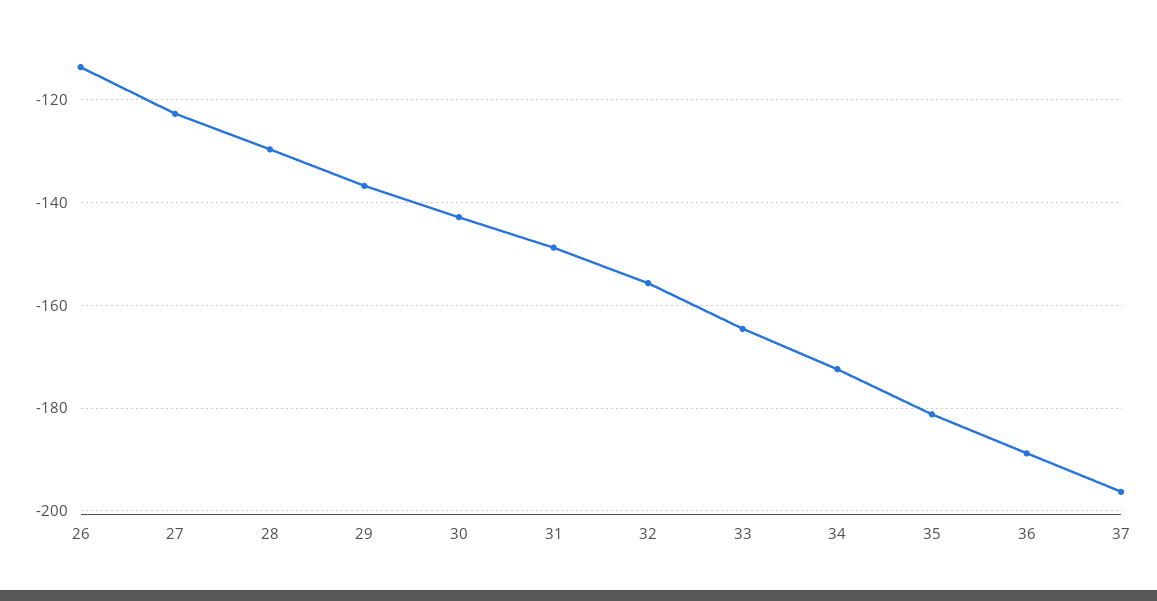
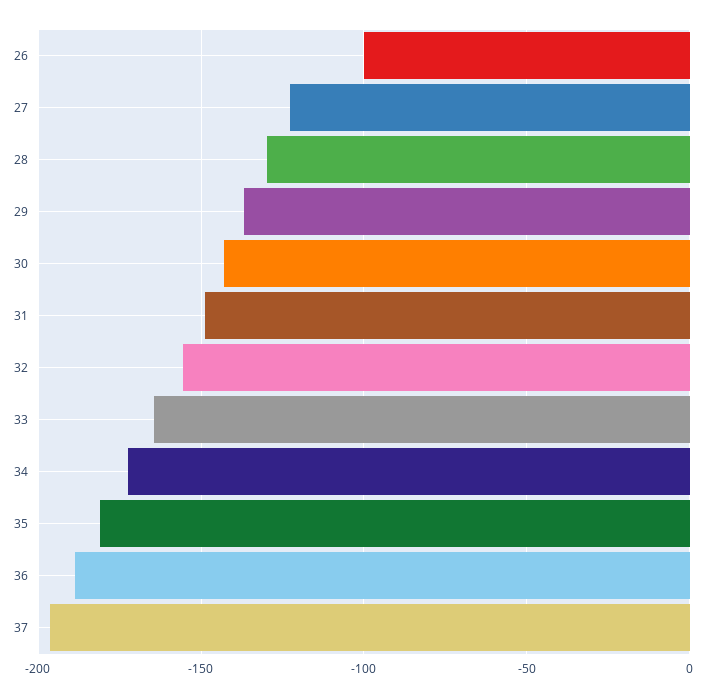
26: -114 -> -100

